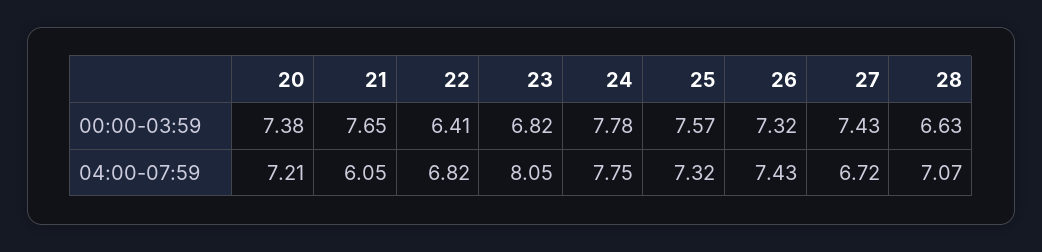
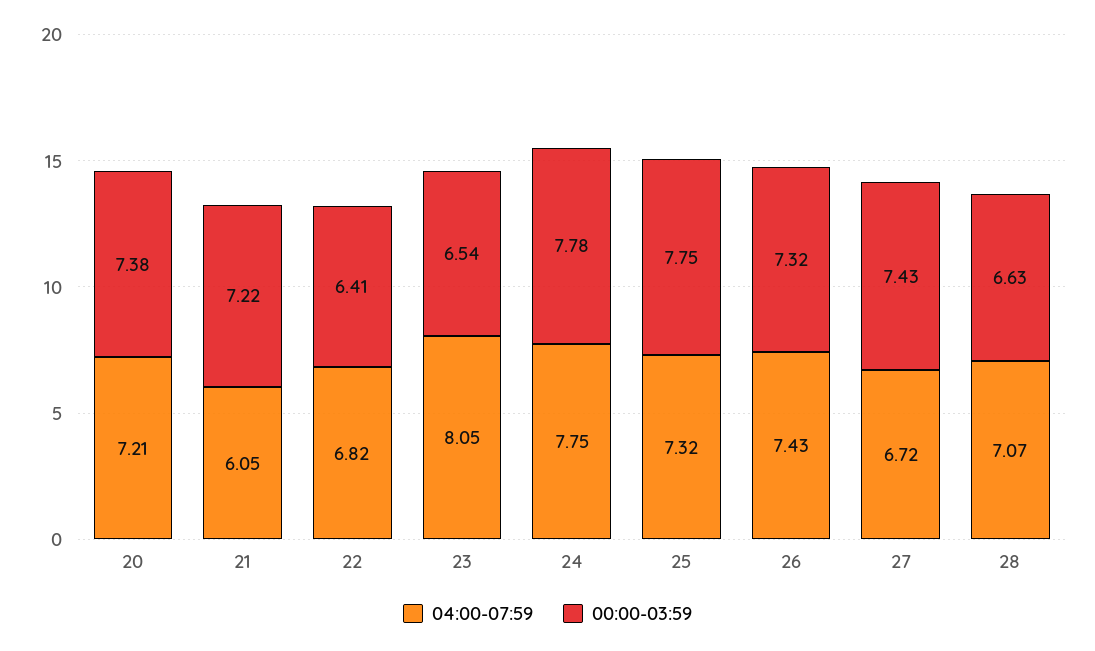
00:00-03:59, 21: 7.65 -> 7.22
00:00-03:59, 23: 6.82 -> 6.54
00:00-03:59, 25: 7.57 -> 7.75

